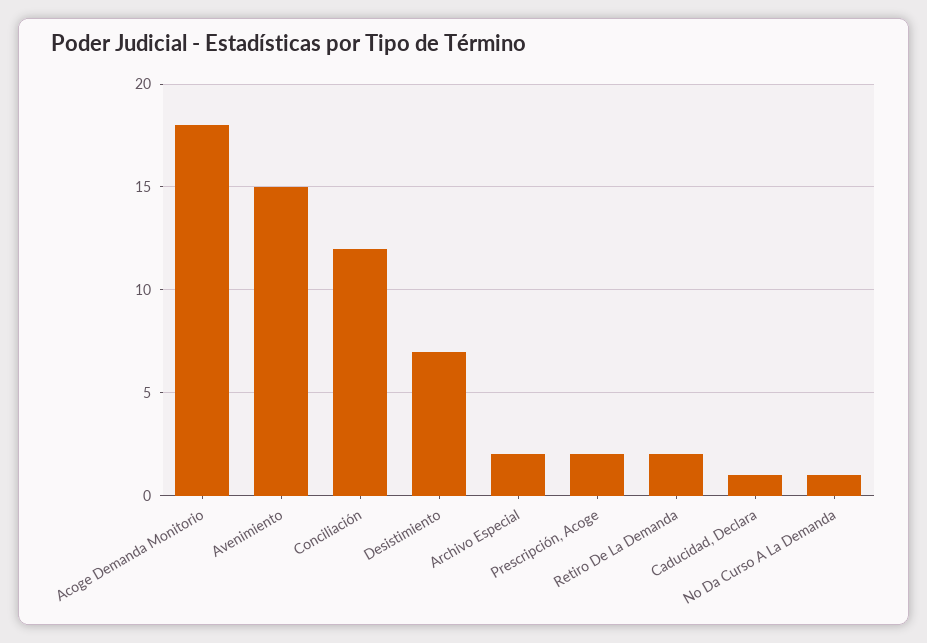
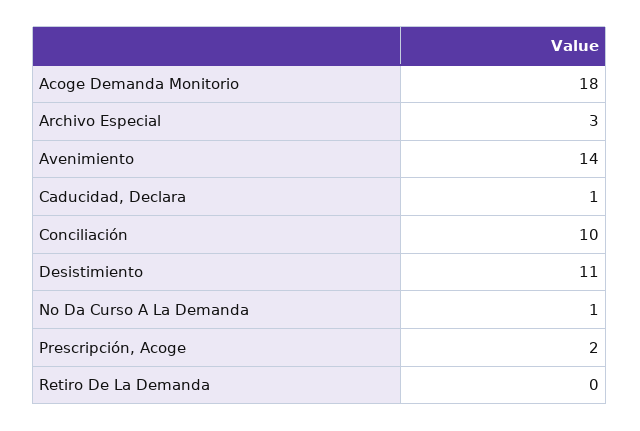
Avenimiento: 15 -> 14
Conciliación: 12 -> 10
Desistimiento: 7 -> 11
Archivo Especial: 2 -> 3
Retiro De La Demanda: 2 -> 0

